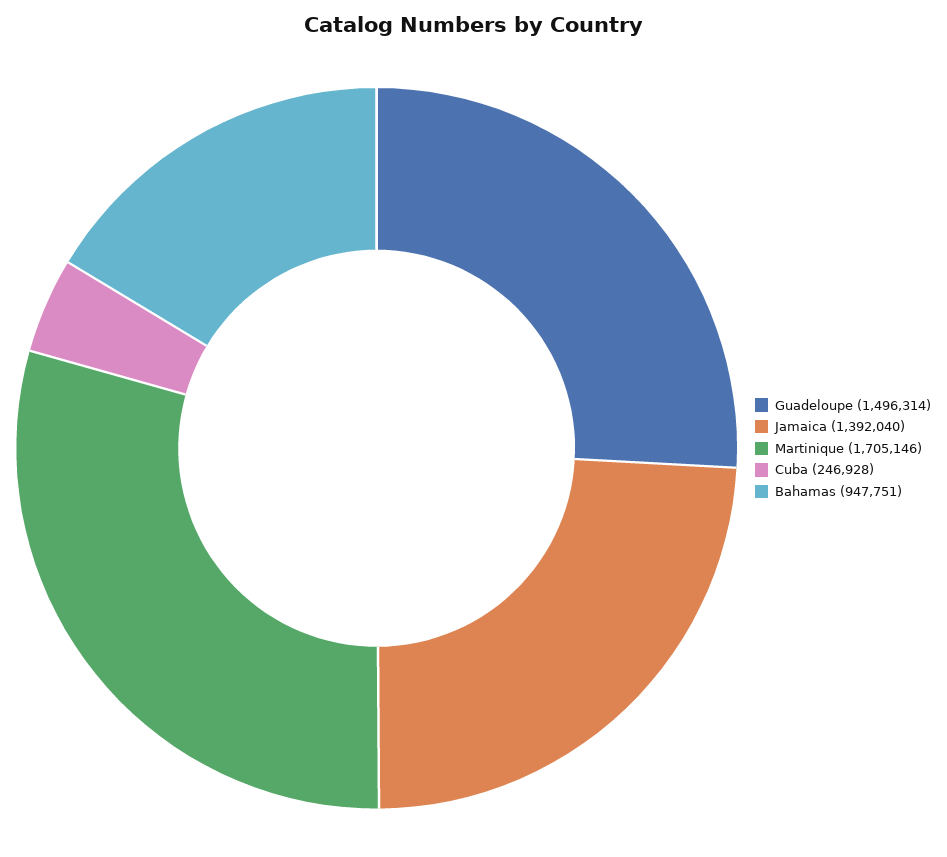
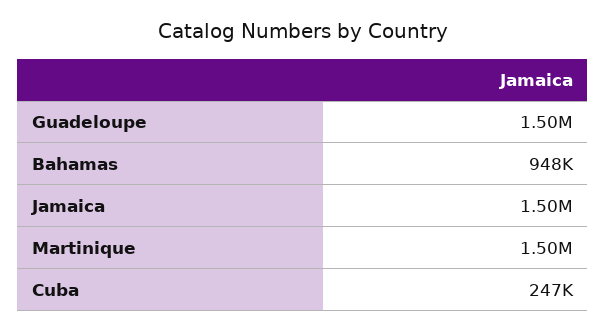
Jamaica: 1392040 -> 1500000
Martinique: 1705146 -> 1500000

